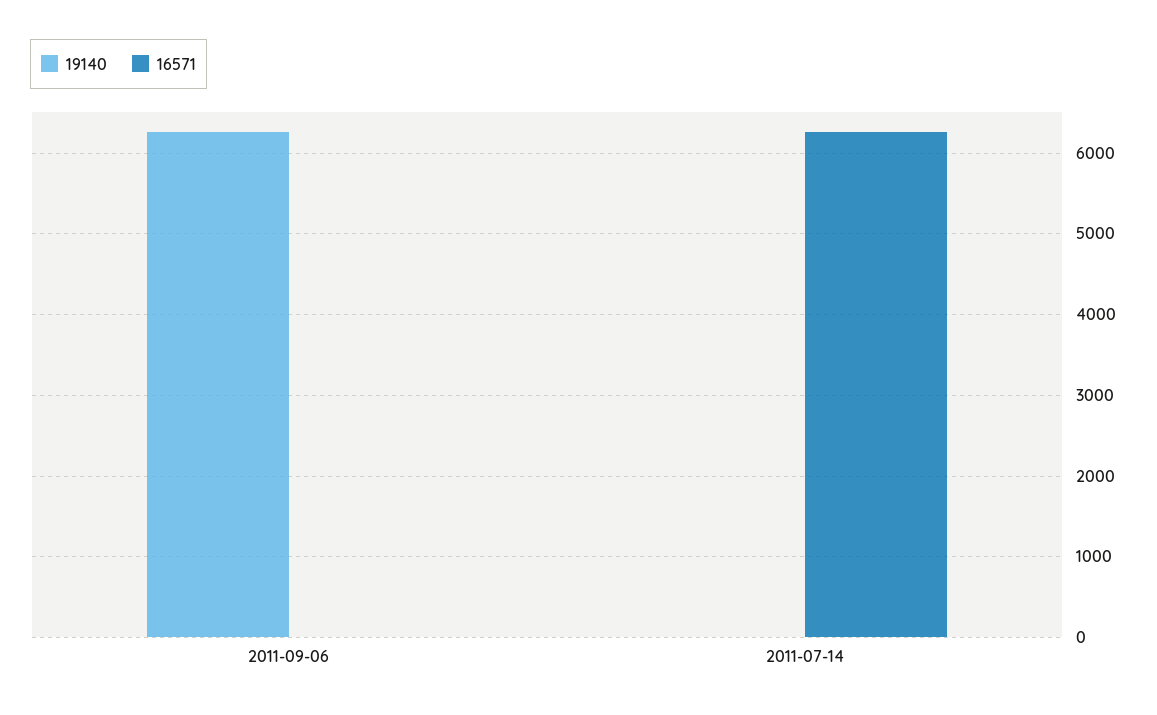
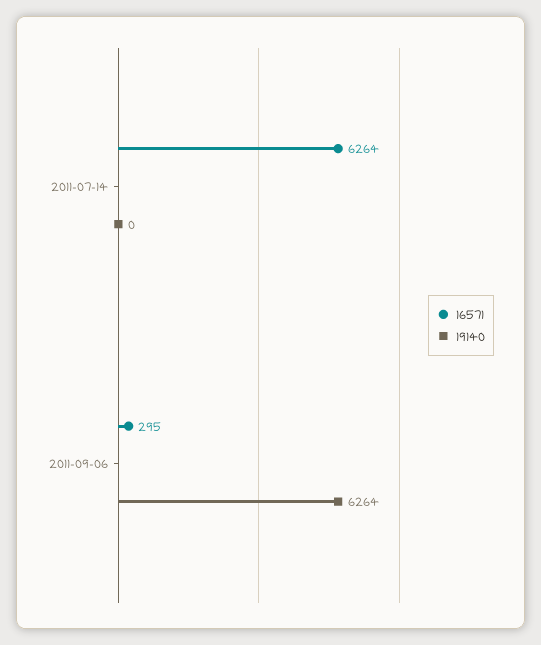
16571, 2011-09-06: 0 -> 295

